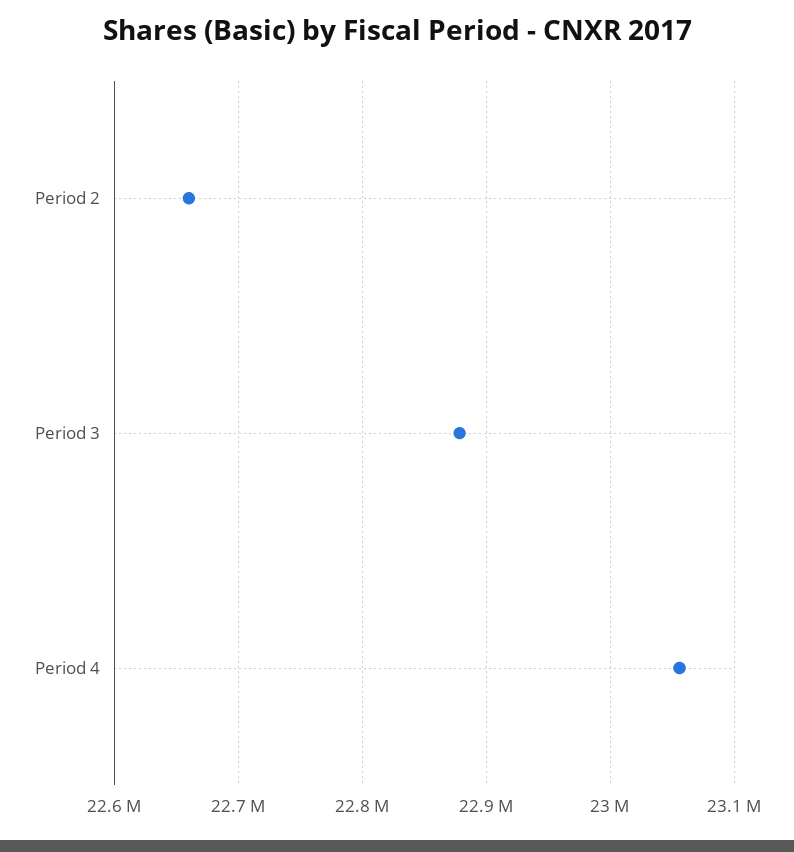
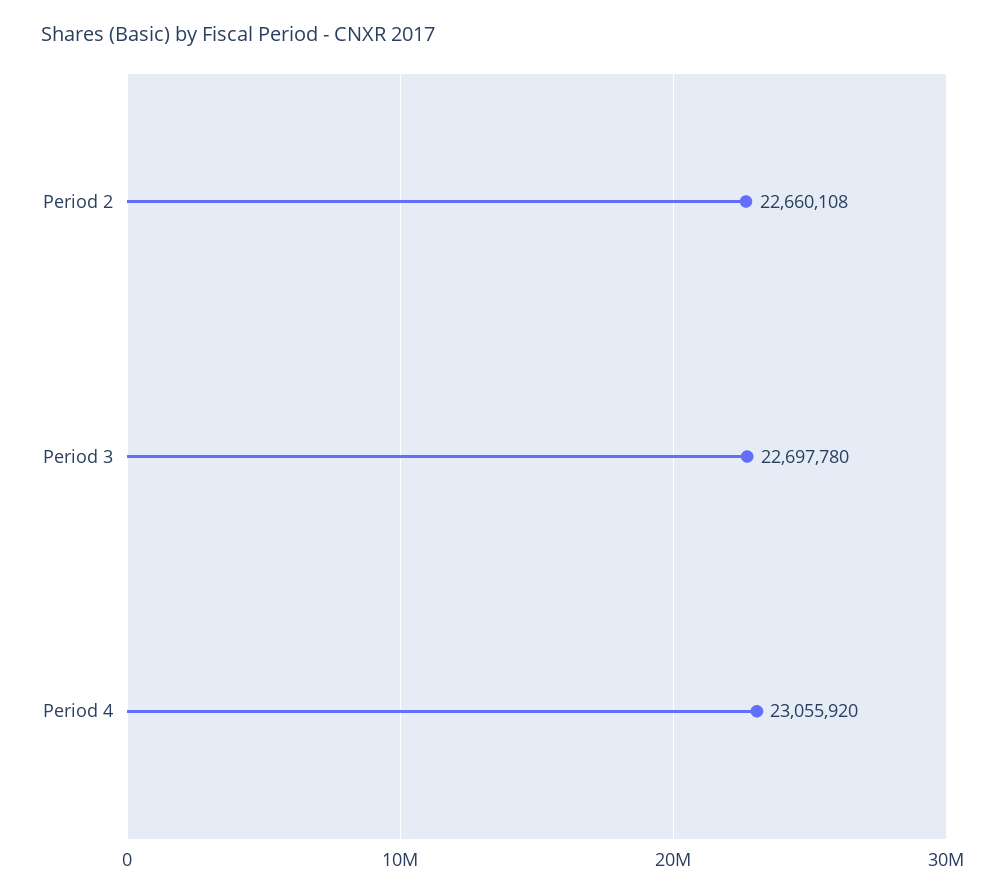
Period 3: 22880000 -> 22697780

